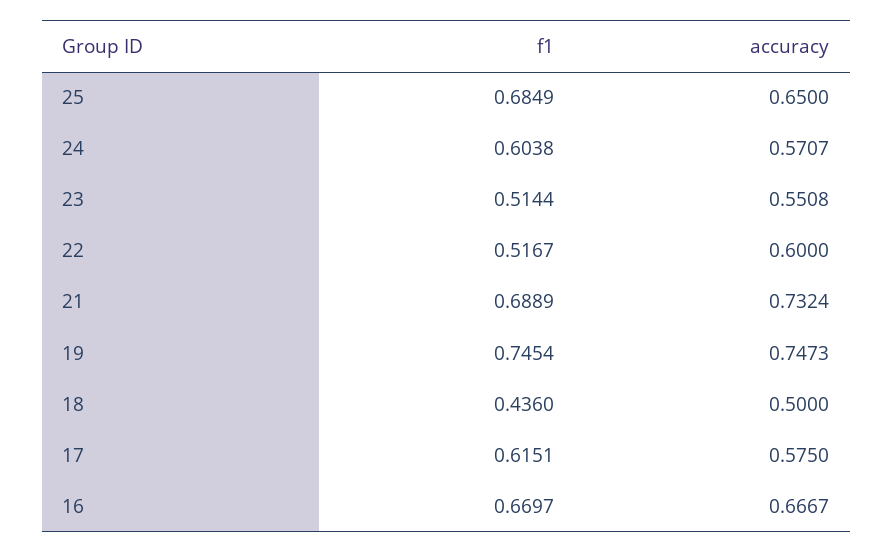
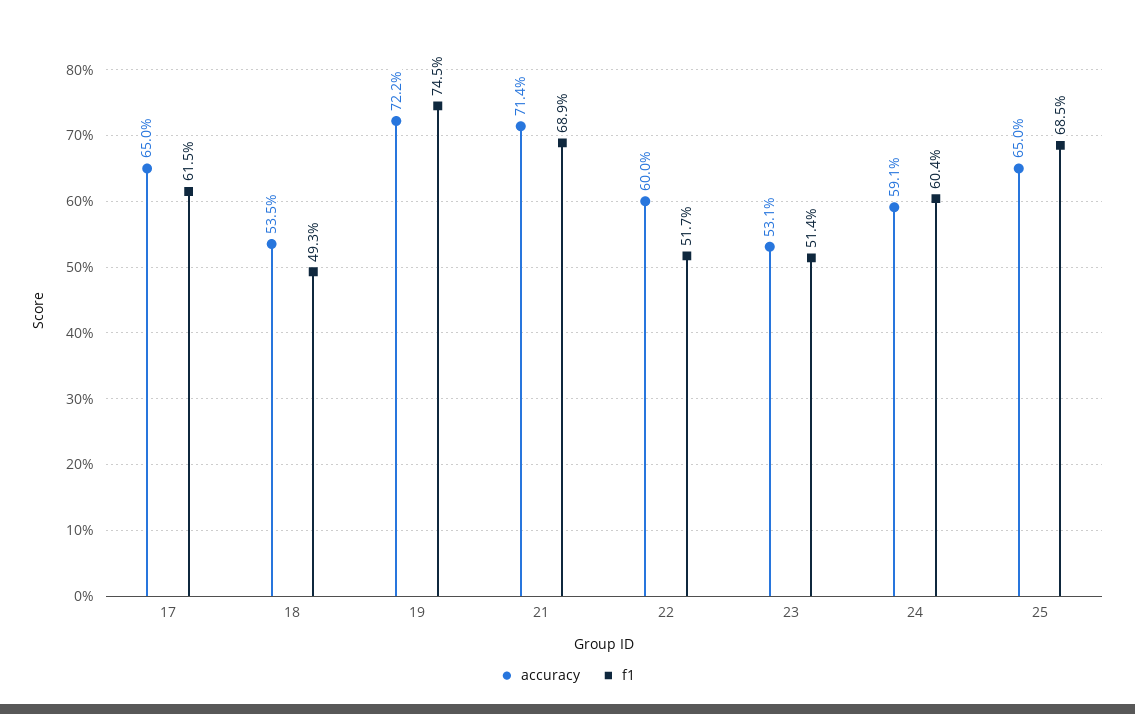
accuracy, 24: 0.5707 -> 0.591
accuracy, 23: 0.5508 -> 0.531
accuracy, 21: 0.7324 -> 0.714
accuracy, 19: 0.7473 -> 0.722
f1, 18: 0.436 -> 0.493
accuracy, 18: 0.5 -> 0.535
accuracy, 17: 0.575 -> 0.65
f1, 16: 0.6697 -> none
accuracy, 16: 0.6667 -> none

